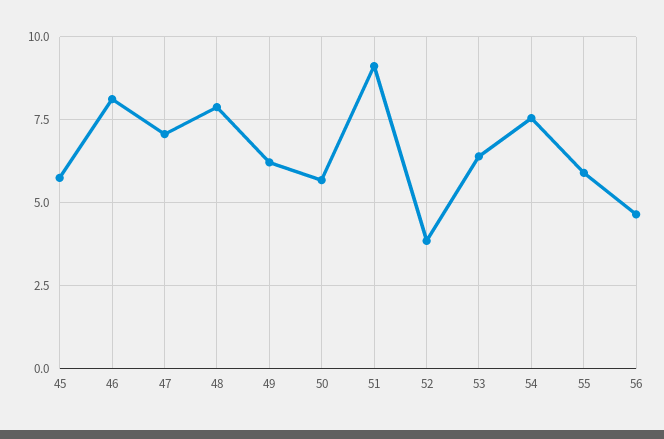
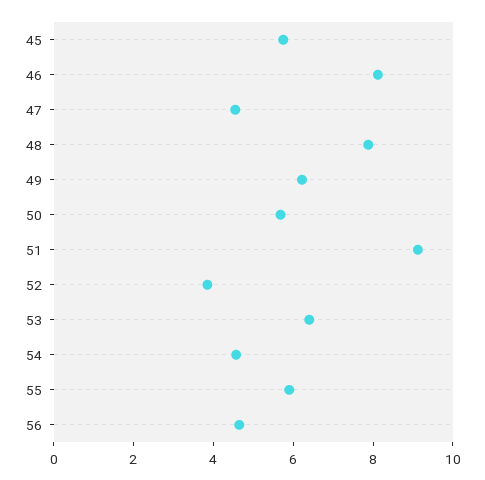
47: 7 -> 4.5
54: 7.5 -> 4.5

